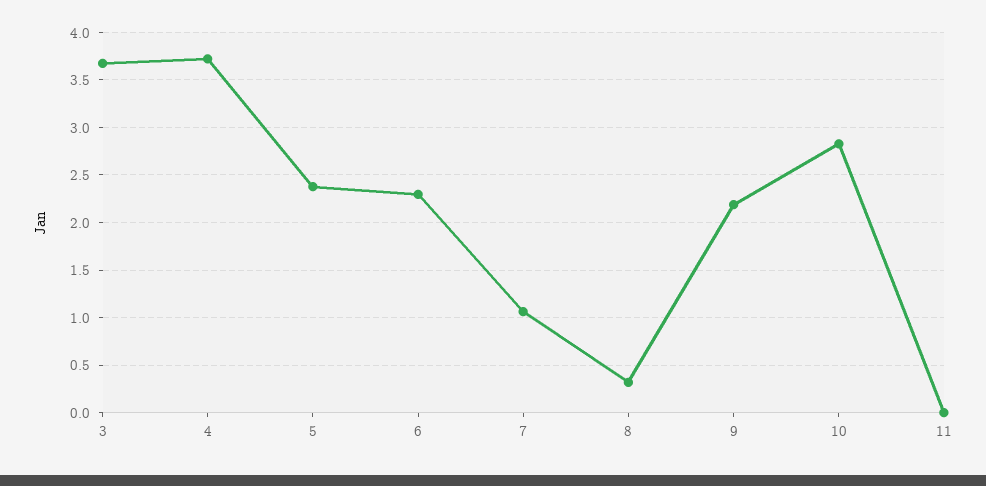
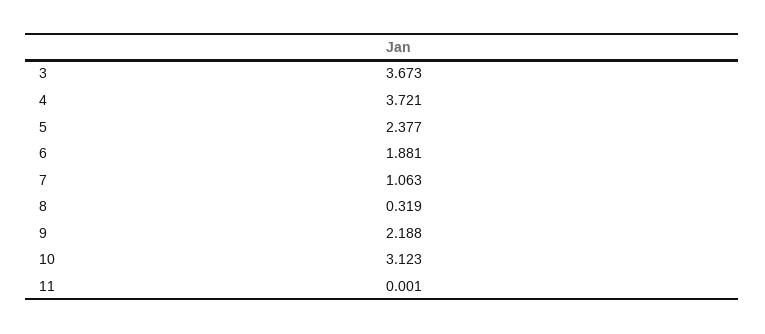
6: 2.3 -> 1.881
10: 2.8 -> 3.123

